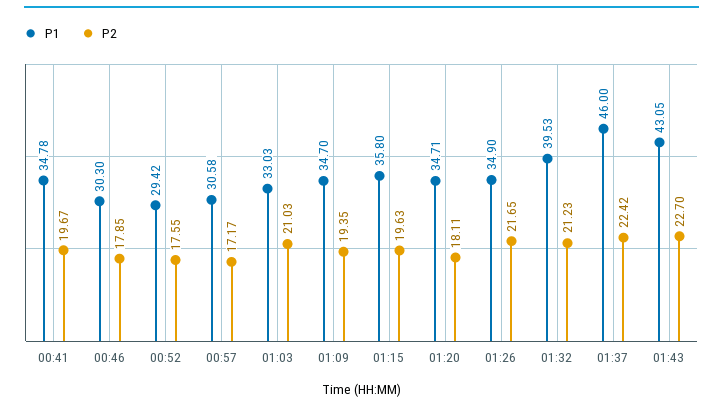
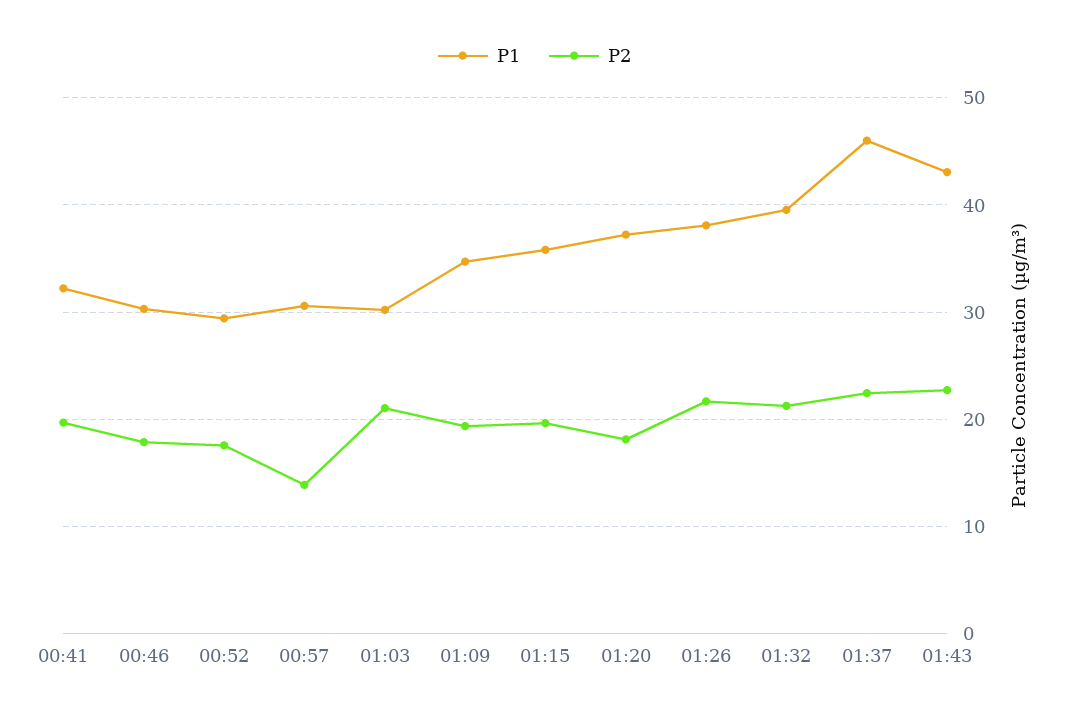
P1, 00:41: 34.78 -> 32
P2, 00:57: 17.17 -> 14
P1, 01:03: 33.03 -> 30
P1, 01:20: 34.71 -> 37
P1, 01:26: 34.9 -> 38

